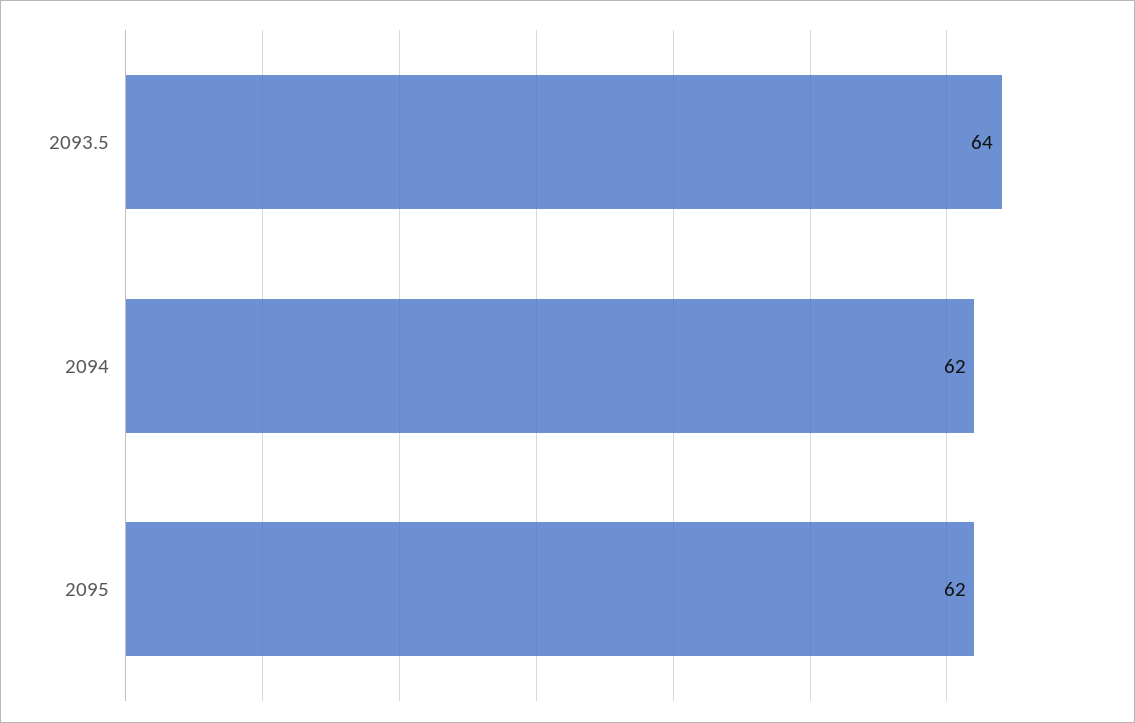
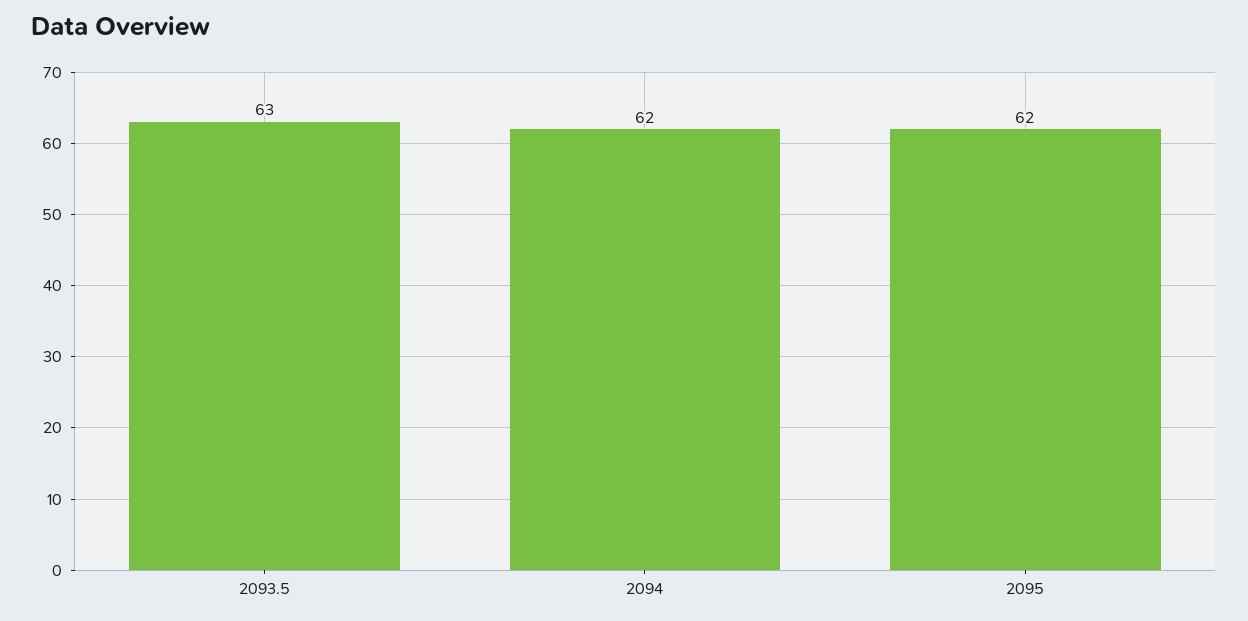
2093.5: 64 -> 63

